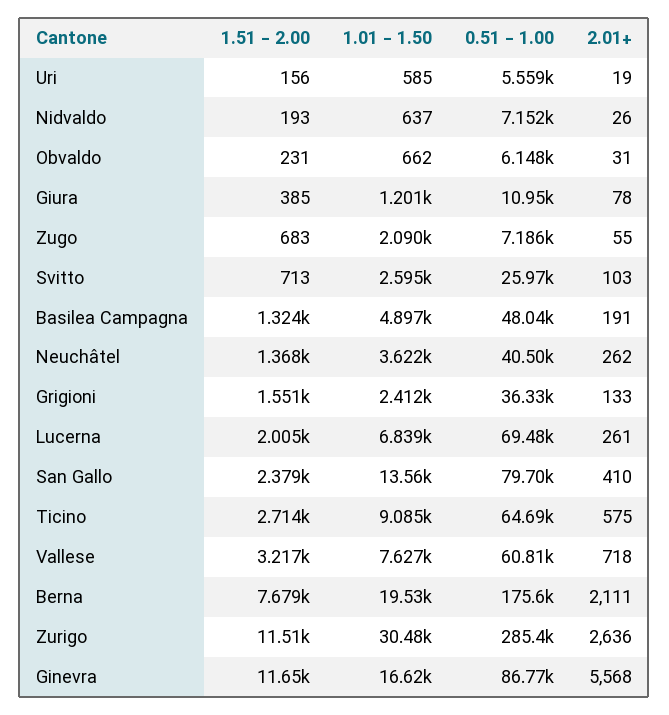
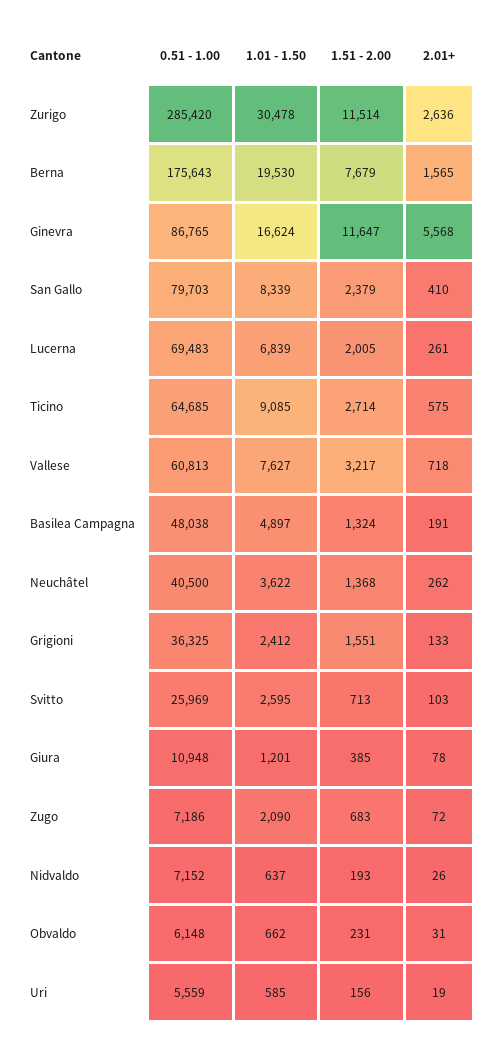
2.01+, Zugo: 55 -> 72
1.01 - 1.50, San Gallo: 13560 -> 8339
2.01+, Berna: 2111 -> 1565

